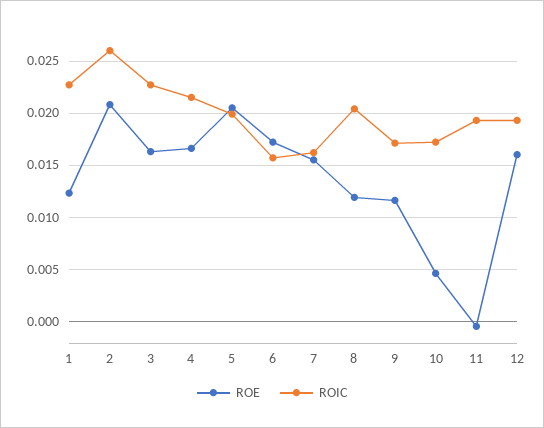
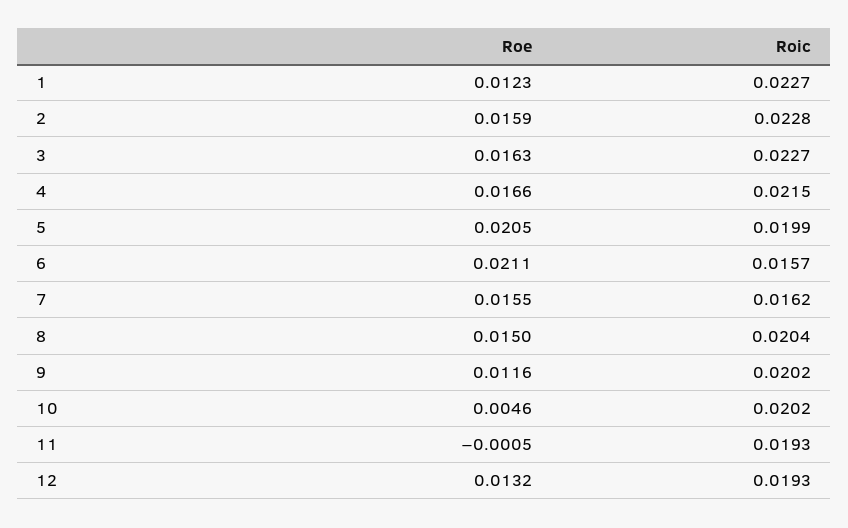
ROE, 2: 0.021 -> 0.0159
ROIC, 2: 0.026 -> 0.0228
ROE, 6: 0.017 -> 0.0211
ROE, 8: 0.012 -> 0.015
ROIC, 9: 0.017 -> 0.0202
ROIC, 10: 0.017 -> 0.0202
ROE, 12: 0.016 -> 0.0132

